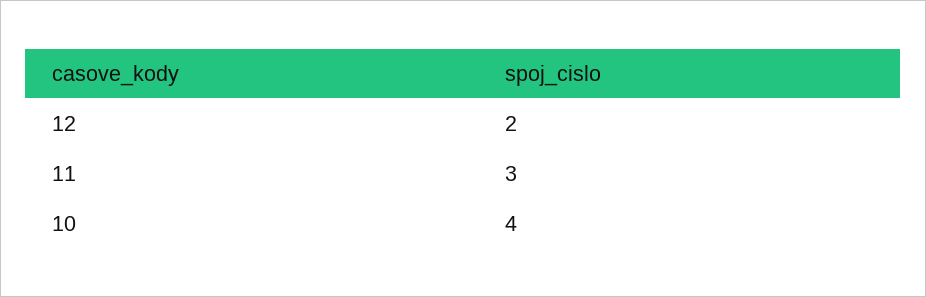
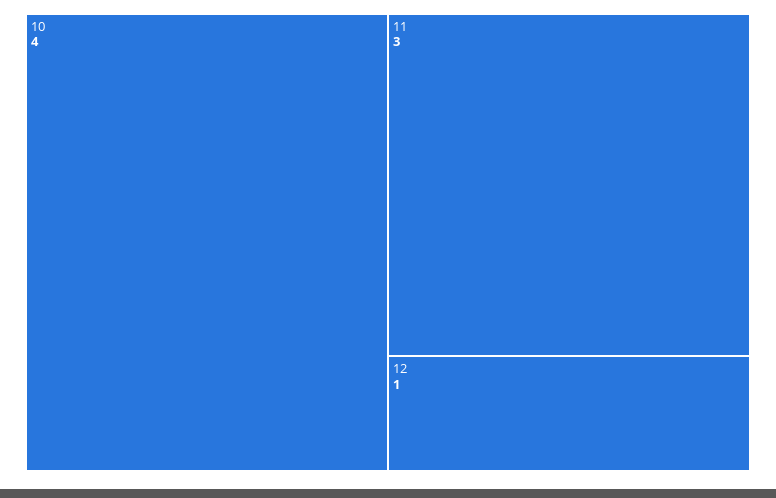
12: 2 -> 1

